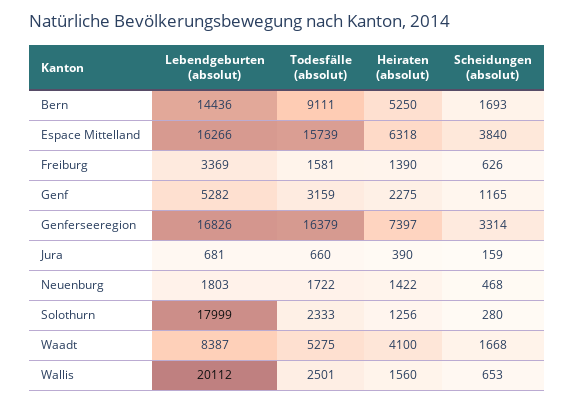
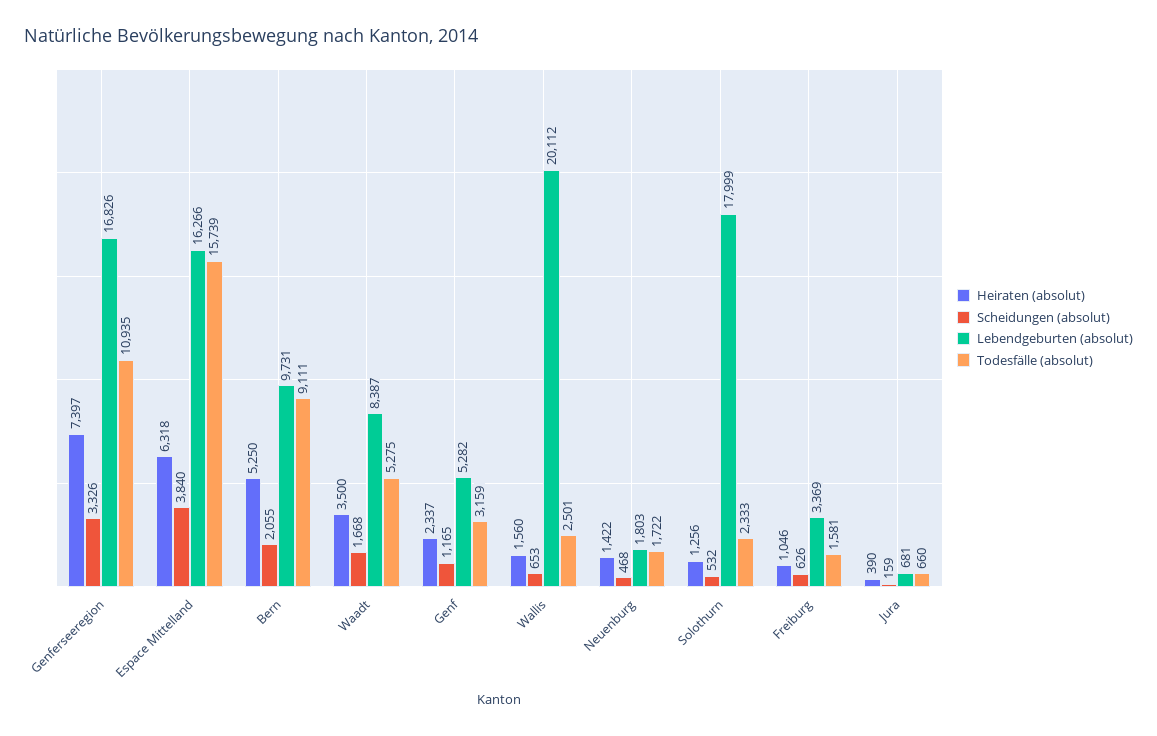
Lebendgeburten (absolut), Bern: 14436 -> 9731
Scheidungen (absolut), Bern: 1693 -> 2055
Heiraten (absolut), Freiburg: 1390 -> 1046
Heiraten (absolut), Genf: 2275 -> 2337
Todesfälle (absolut), Genferseeregion: 16379 -> 10935
Scheidungen (absolut), Genferseeregion: 3314 -> 3326
Scheidungen (absolut), Solothurn: 280 -> 532
Heiraten (absolut), Waadt: 4100 -> 3500

